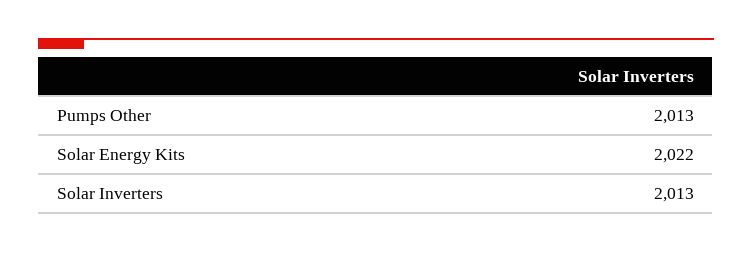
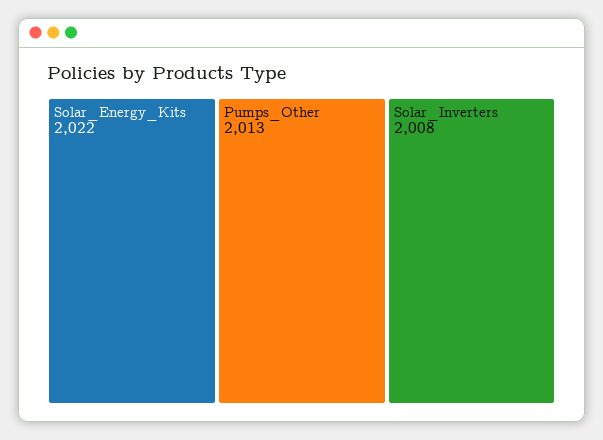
Solar Inverters: 2013 -> 2008

